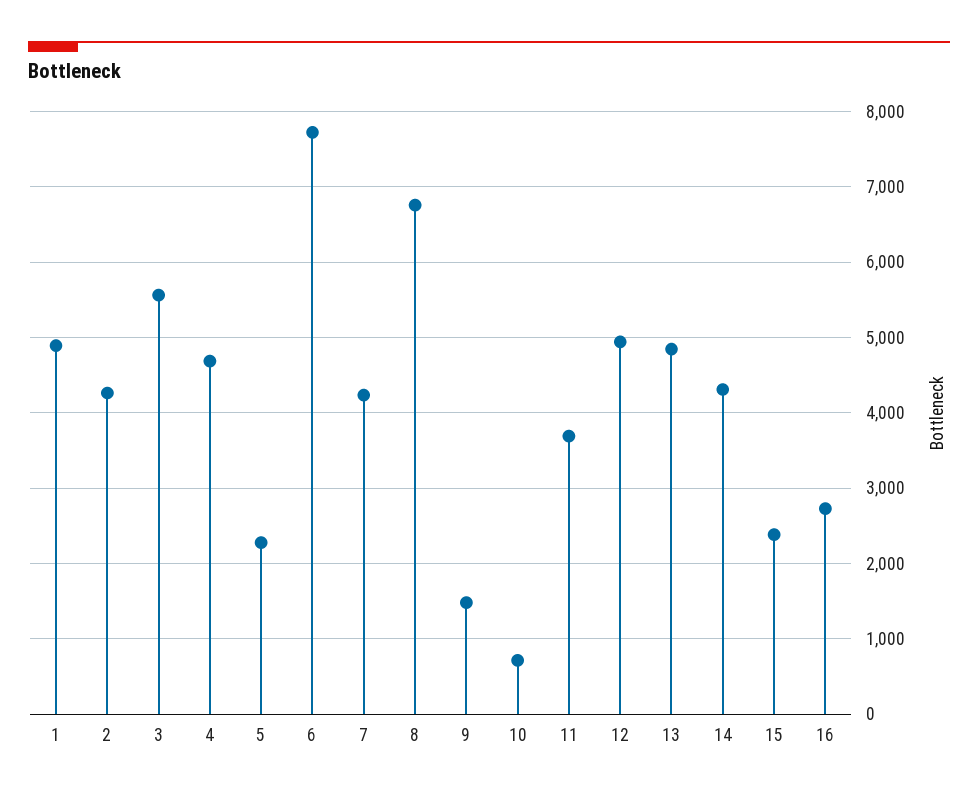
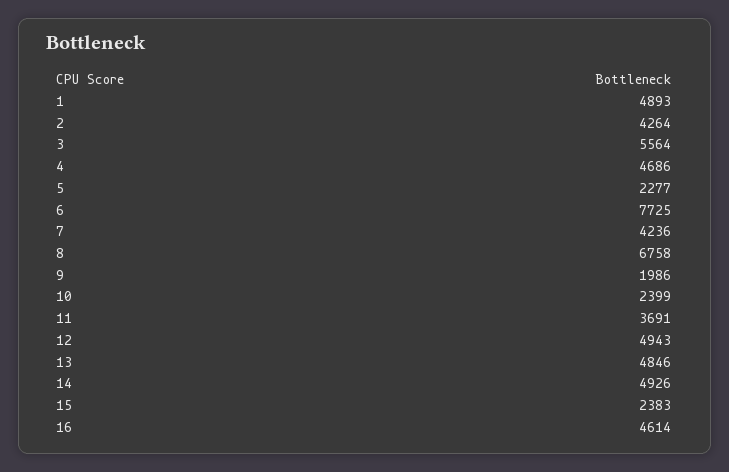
9: 1500 -> 1986
10: 700 -> 2399
14: 4300 -> 4926
16: 2700 -> 4614

